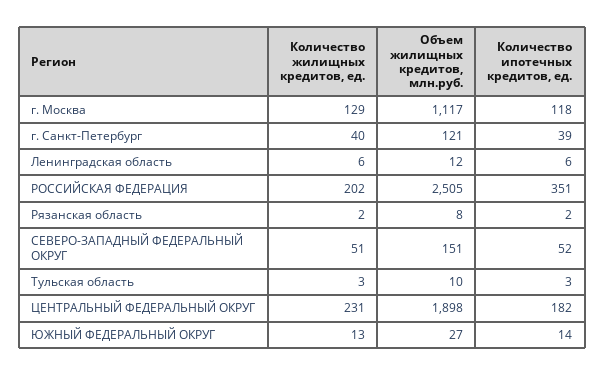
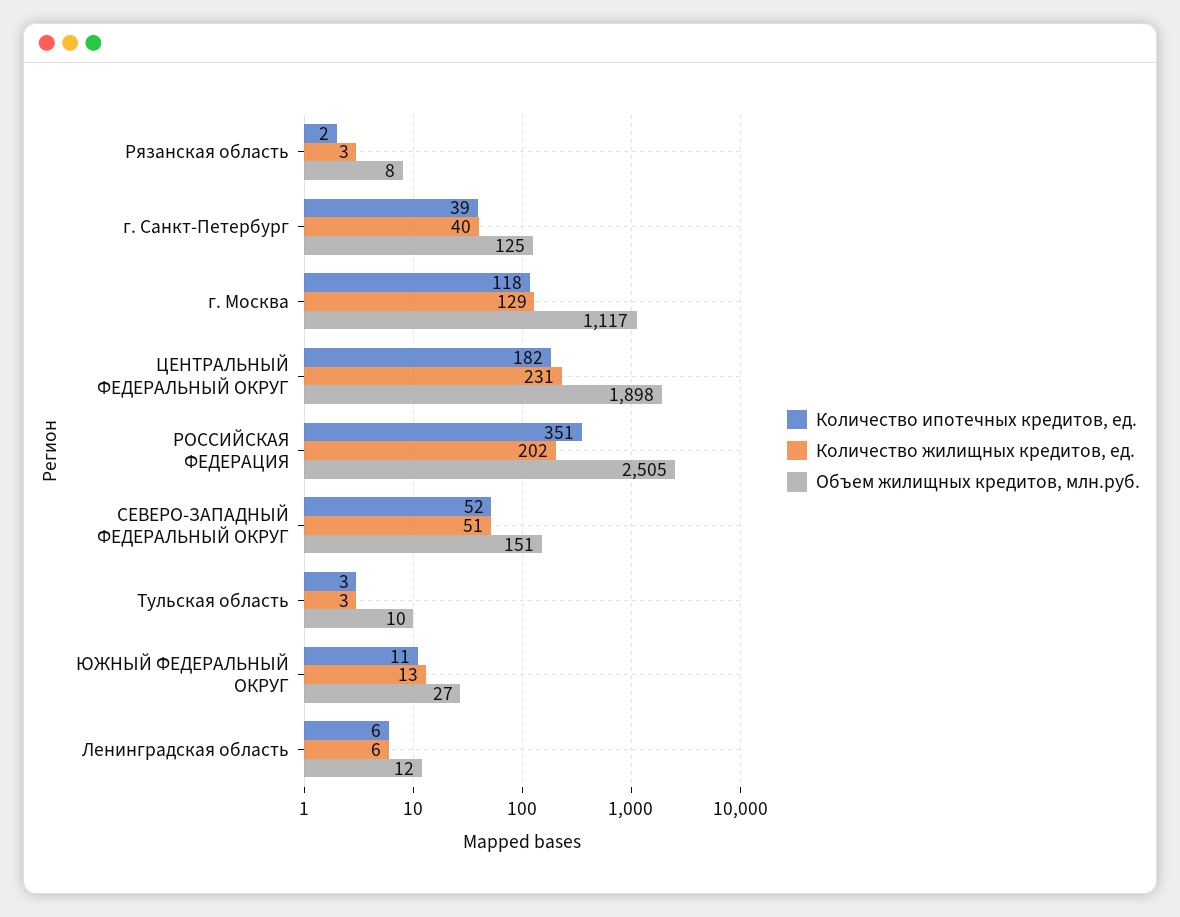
Объем жилищных кредитов, млн.руб., г. Санкт-Петербург: 121 -> 125
Количество жилищных кредитов, ед., Рязанская область: 2 -> 3
Количество ипотечных кредитов, ед., ЮЖНЫЙ ФЕДЕРАЛЬНЫЙ ОКРУГ: 14 -> 11

